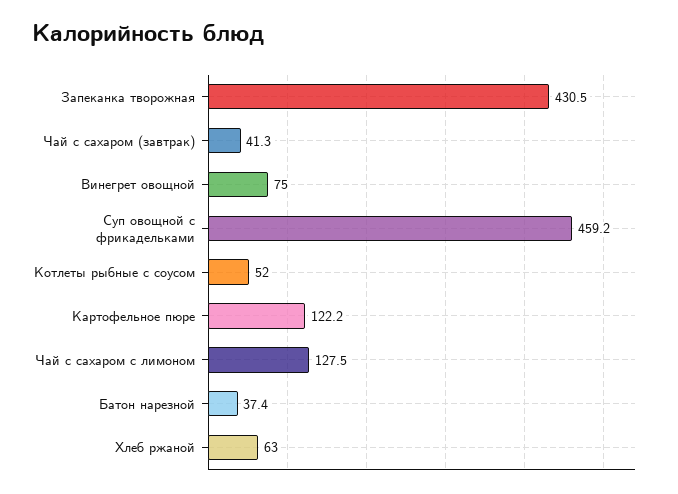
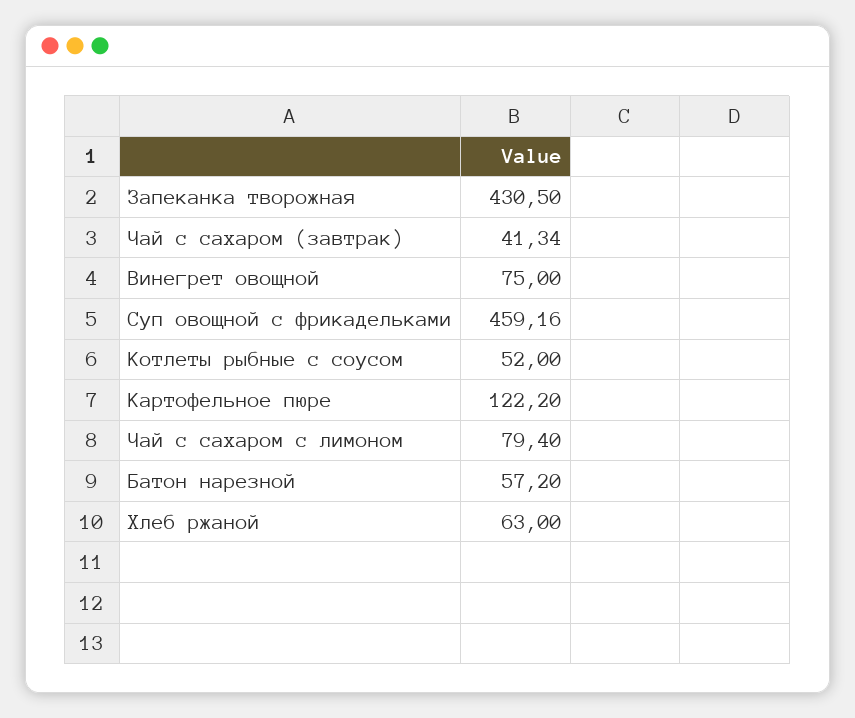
Чай с сахаром с лимоном: 127.5 -> 79.4
Батон нарезной: 37.4 -> 57.2

